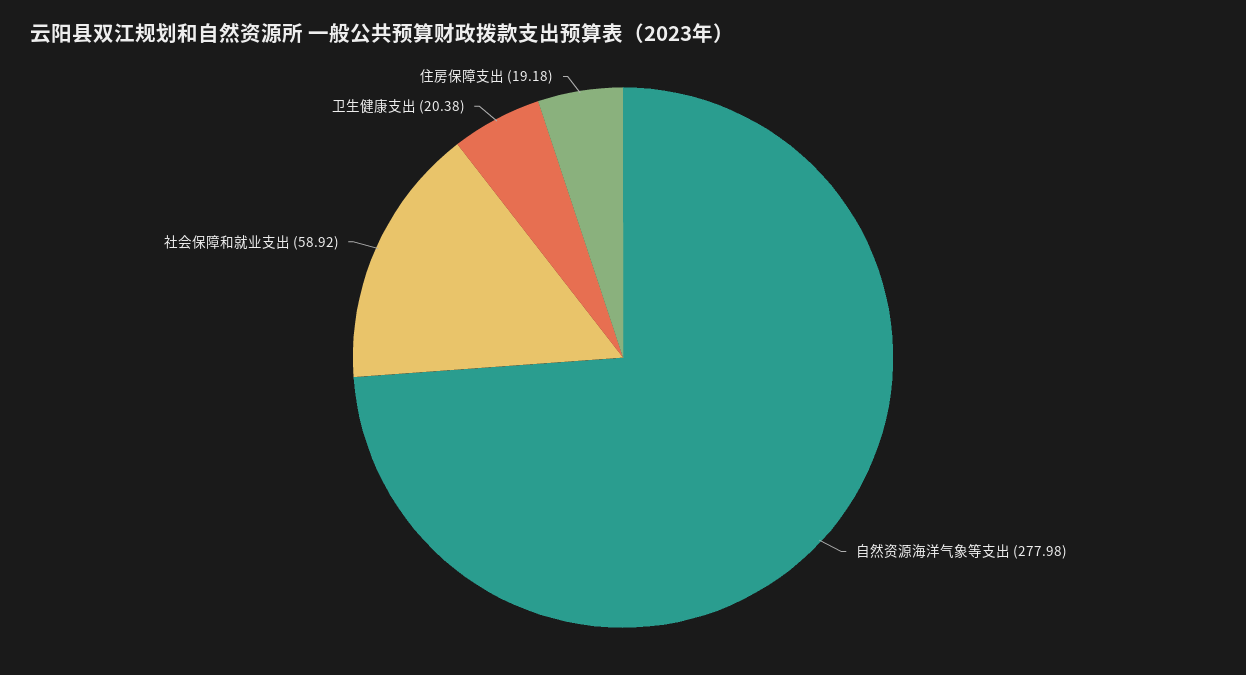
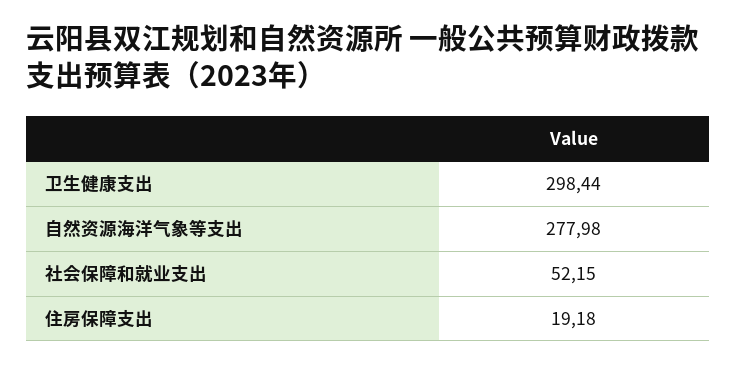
社会保障和就业支出: 58.92 -> 52.15
卫生健康支出: 20.38 -> 298.44

